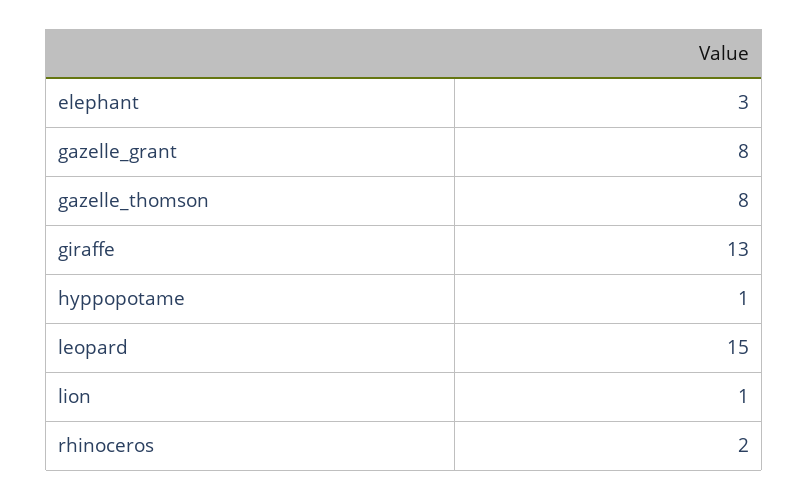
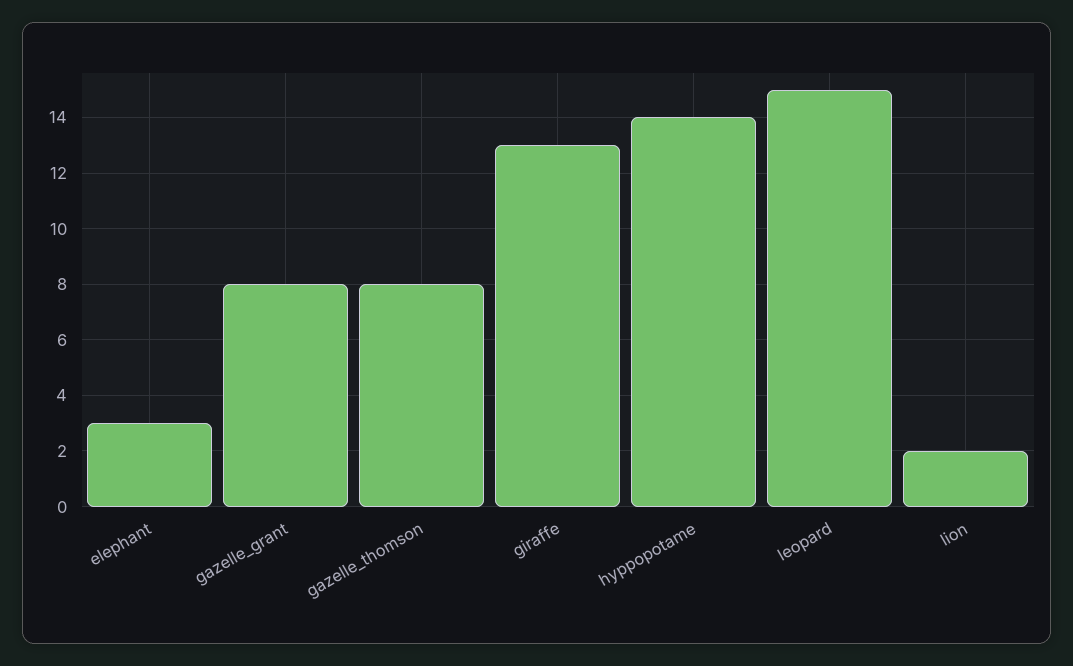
hyppopotame: 1 -> 14
lion: 1 -> 2
rhinoceros: 2 -> none

